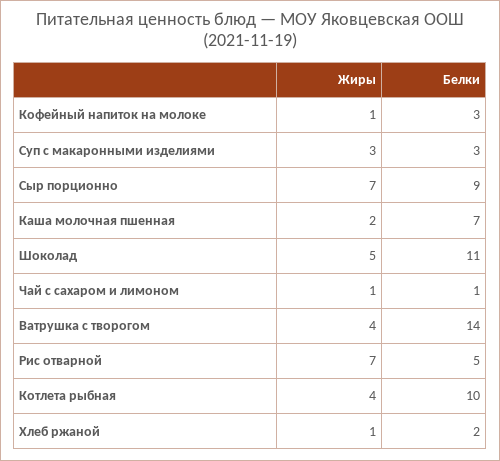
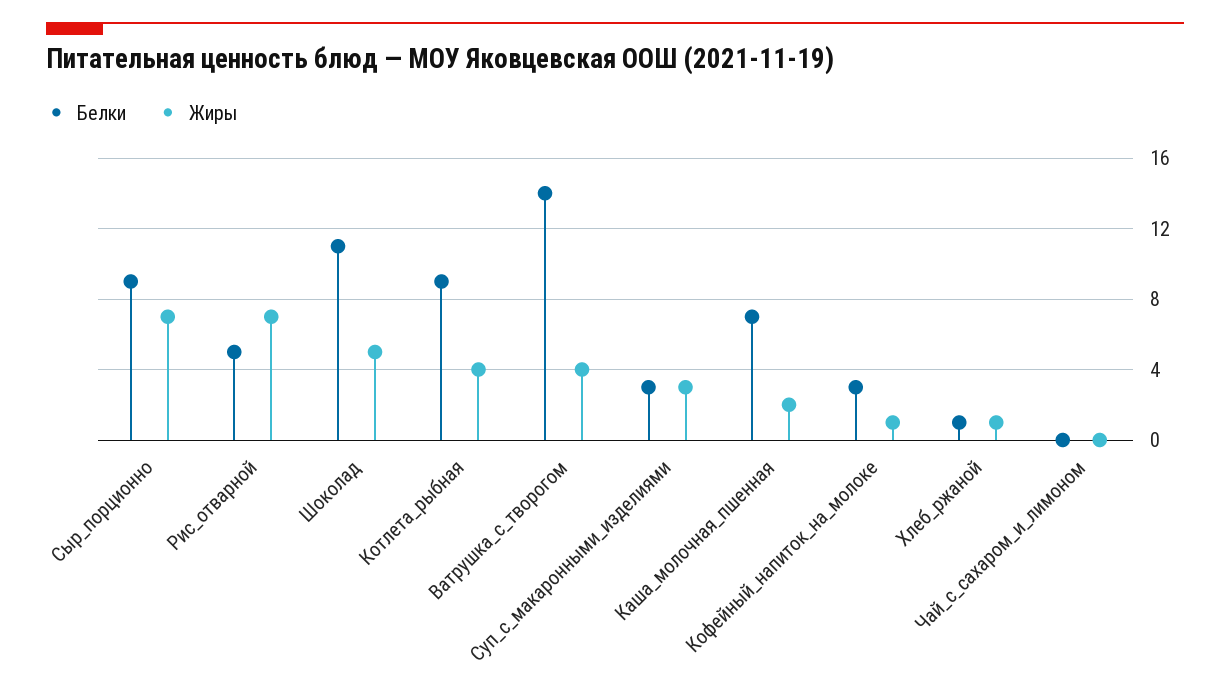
Жиры, Чай с сахаром и лимоном: 1 -> 0
Белки, Чай с сахаром и лимоном: 1 -> 0
Белки, Котлета рыбная: 10 -> 9
Белки, Хлеб ржаной: 2 -> 1

